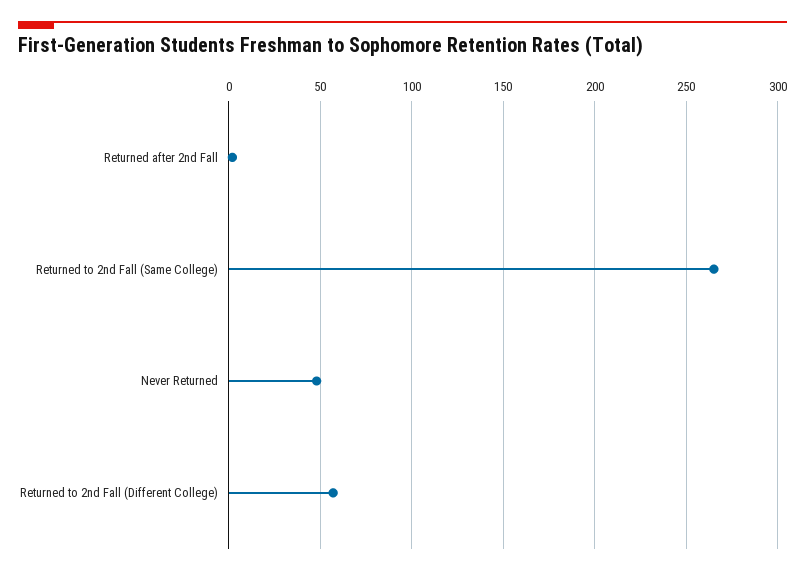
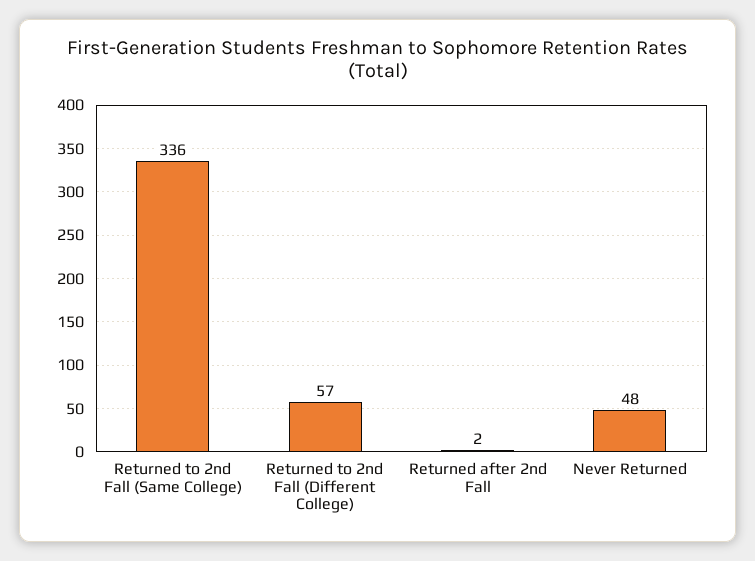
Returned to 2nd Fall (Same College): 265 -> 336

